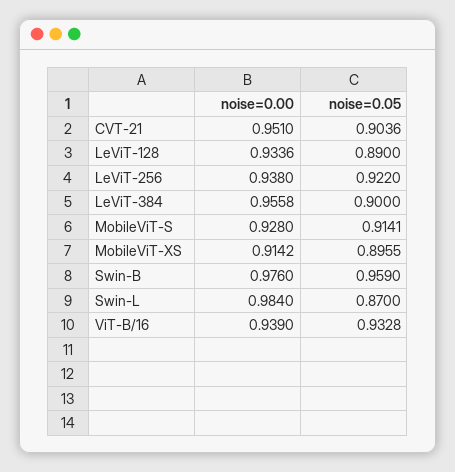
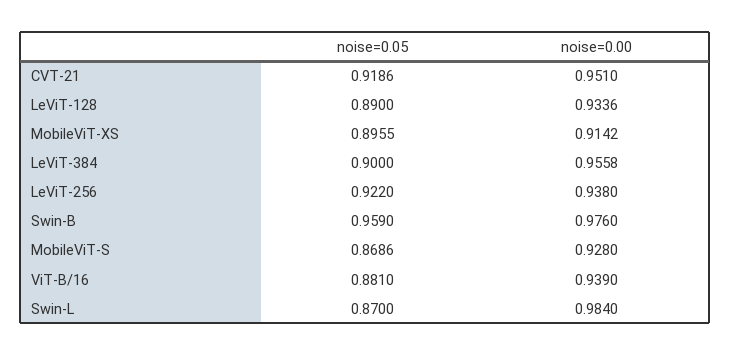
noise=0.05, CVT-21: 0.9036 -> 0.9186
noise=0.05, MobileViT-S: 0.9141 -> 0.8686
noise=0.05, ViT-B/16: 0.9328 -> 0.881

